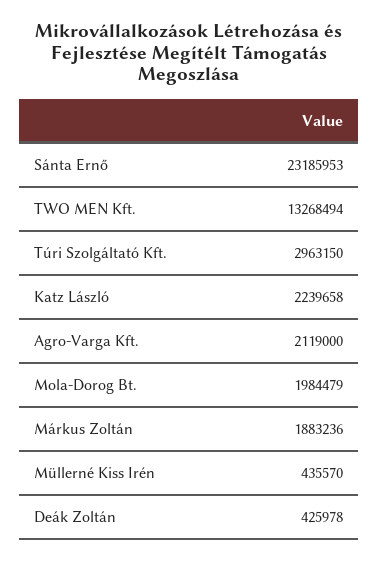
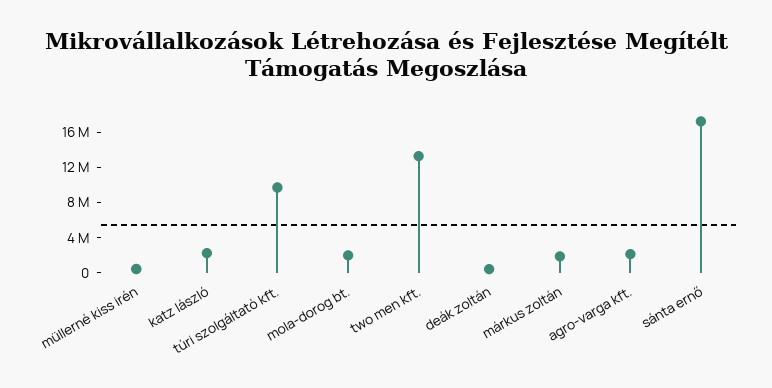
Sánta Ernő: 23185953 -> 17000000
Túri Szolgáltató Kft.: 2963150 -> 10000000

